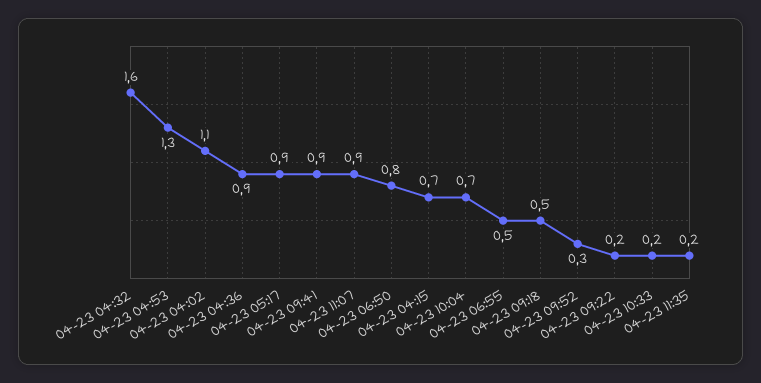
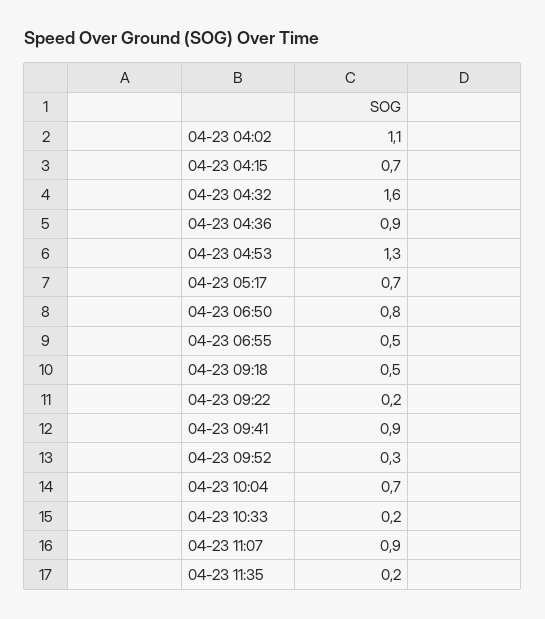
04-23 05:17: 0.9 -> 0.7

